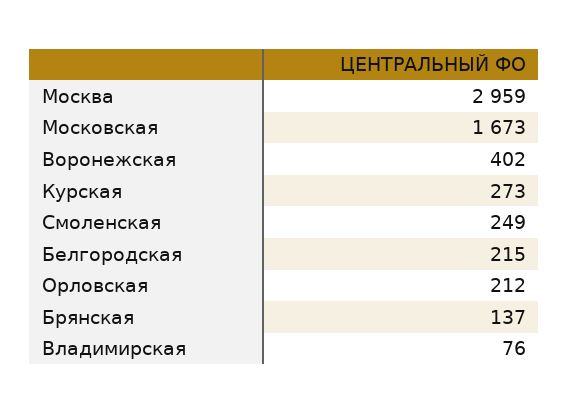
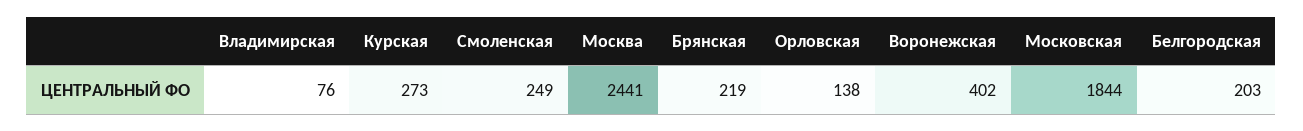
Москва: 2959 -> 2441
Московская: 1673 -> 1844
Белгородская: 215 -> 203
Орловская: 212 -> 138
Брянская: 137 -> 219

